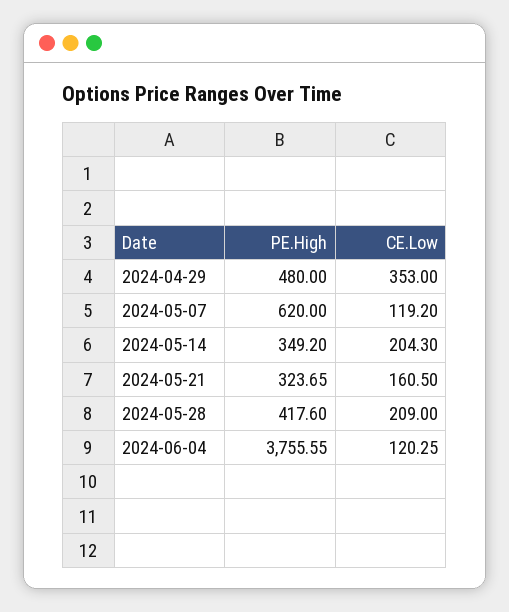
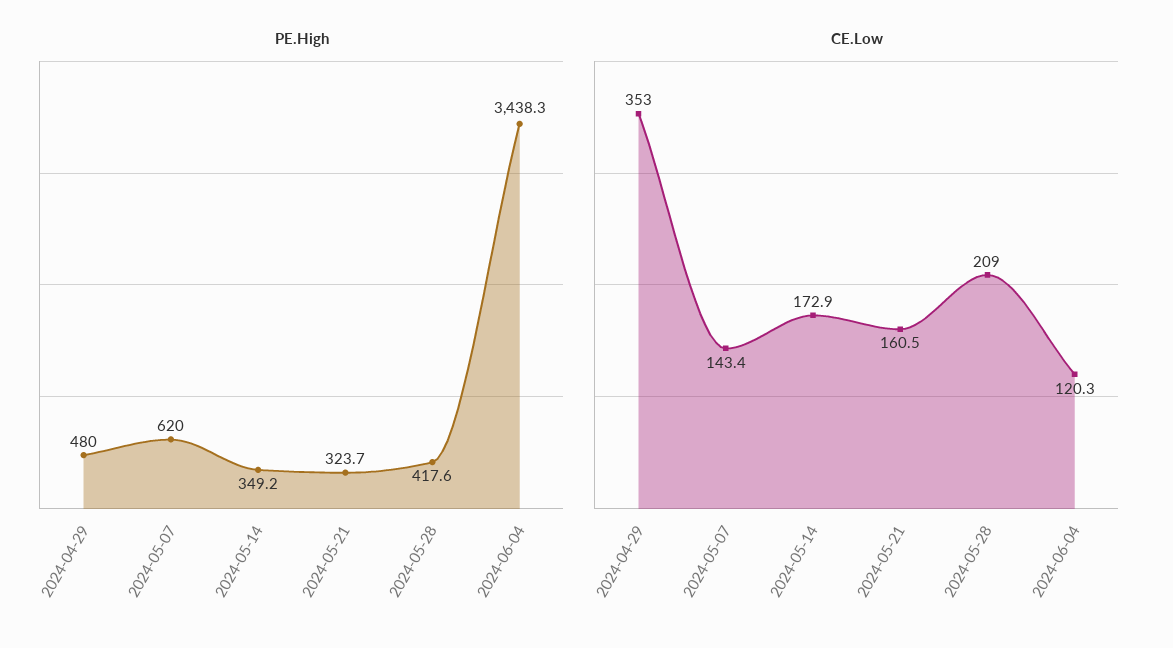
CE.Low, 2024-05-07: 119.2 -> 143.4
CE.Low, 2024-05-14: 204.3 -> 172.9
PE.High, 2024-06-04: 3755.55 -> 3438.3

